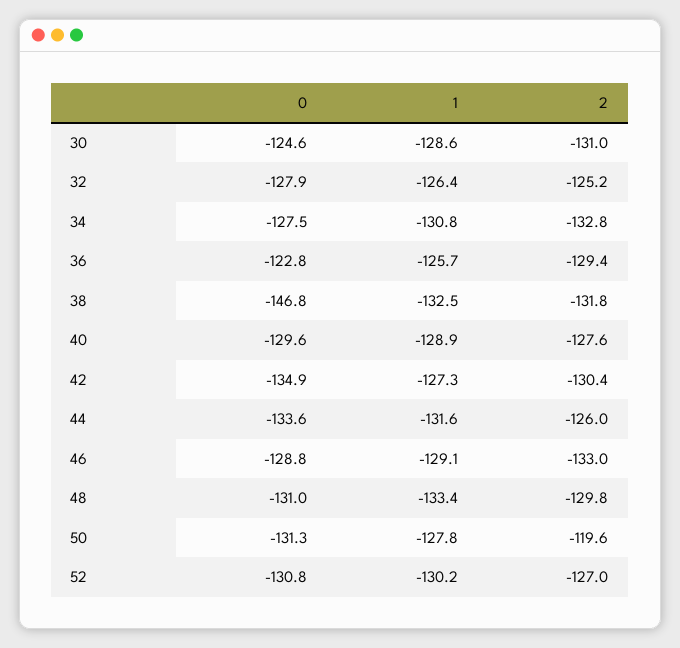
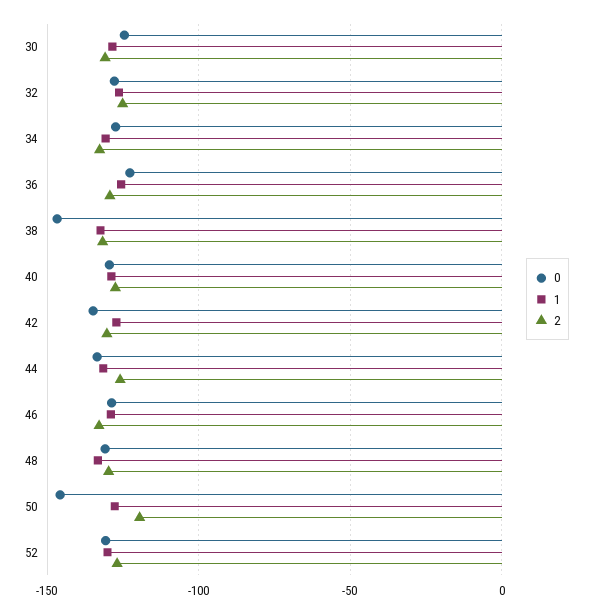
0, 50: -131.3 -> -145

